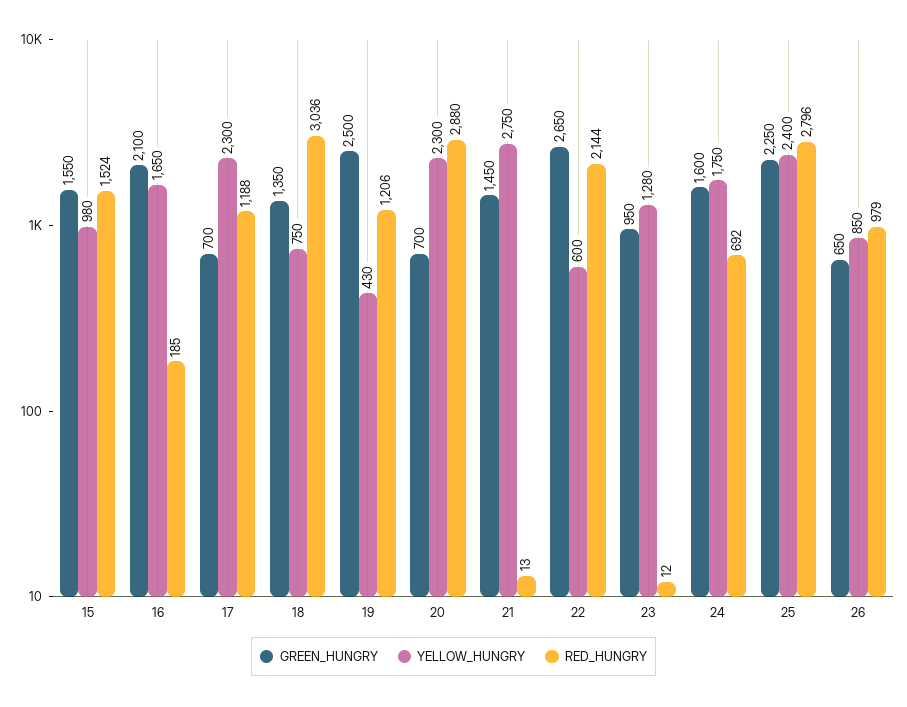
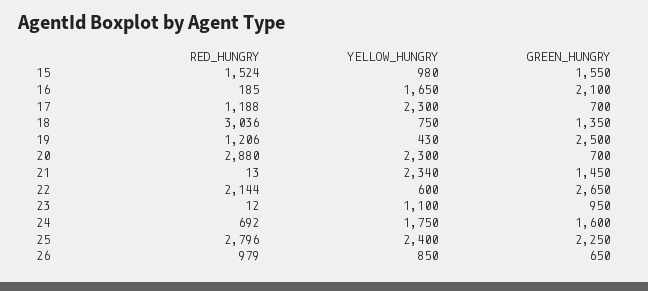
YELLOW_HUNGRY, 21: 2750 -> 2340
YELLOW_HUNGRY, 23: 1280 -> 1100

